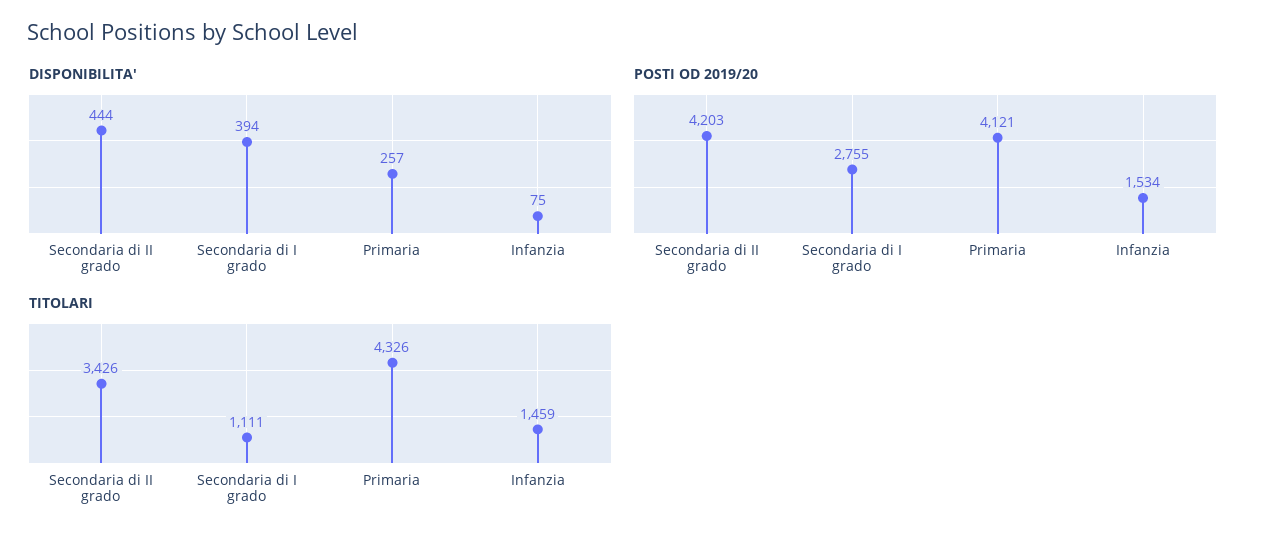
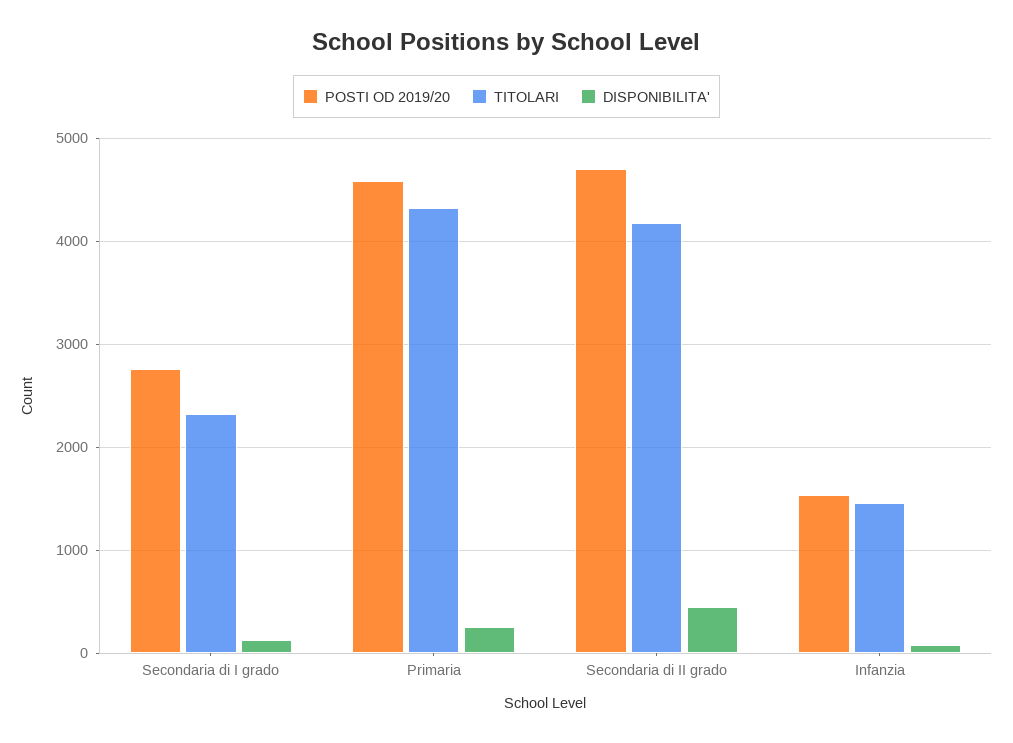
DISPONIBILITA', Secondaria di I grado: 394 -> 100
POSTI OD 2019/20, Secondaria di II grado: 4203 -> 4700
POSTI OD 2019/20, Primaria: 4121 -> 4600
TITOLARI, Secondaria di II grado: 3426 -> 4200
TITOLARI, Secondaria di I grado: 1111 -> 2300

